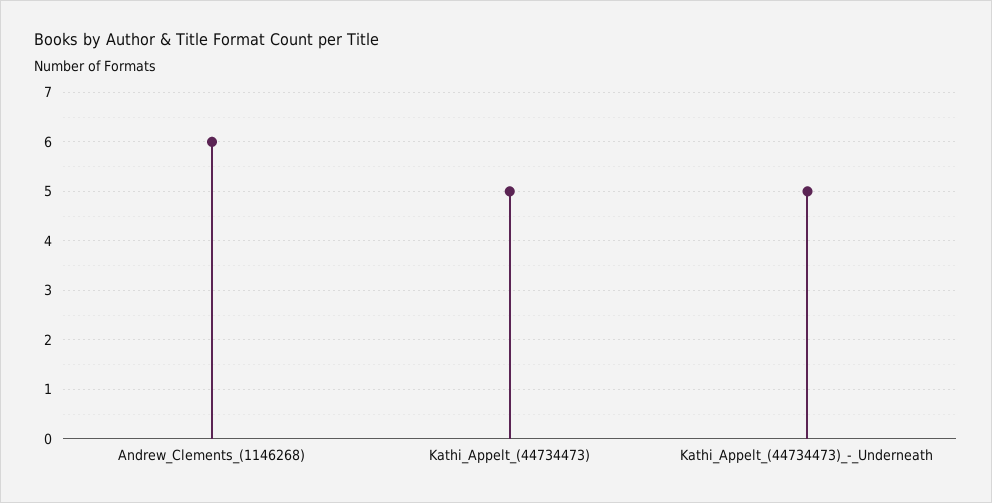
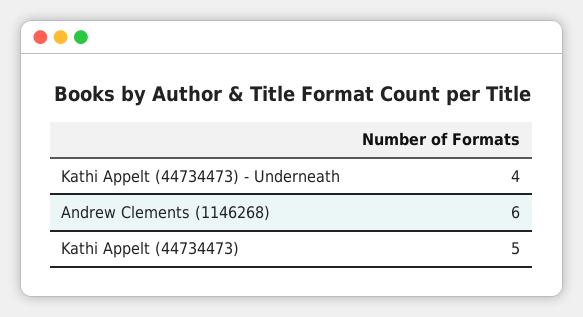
Kathi_Appelt_(44734473)_-_Underneath: 5 -> 4

